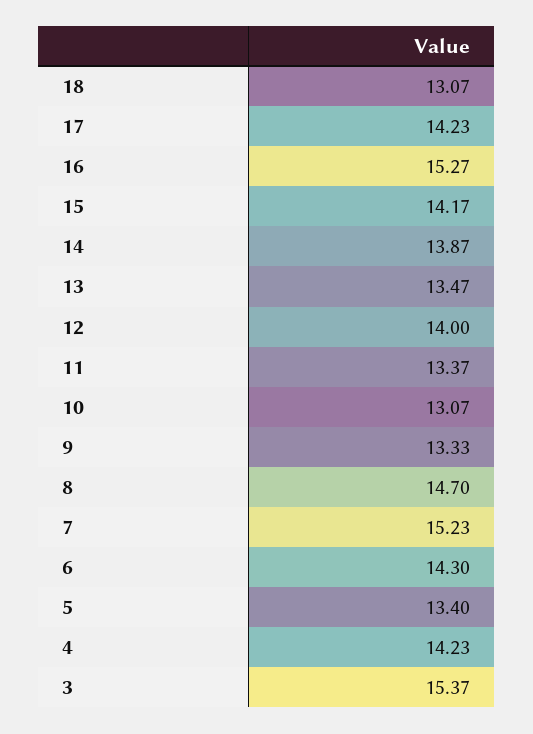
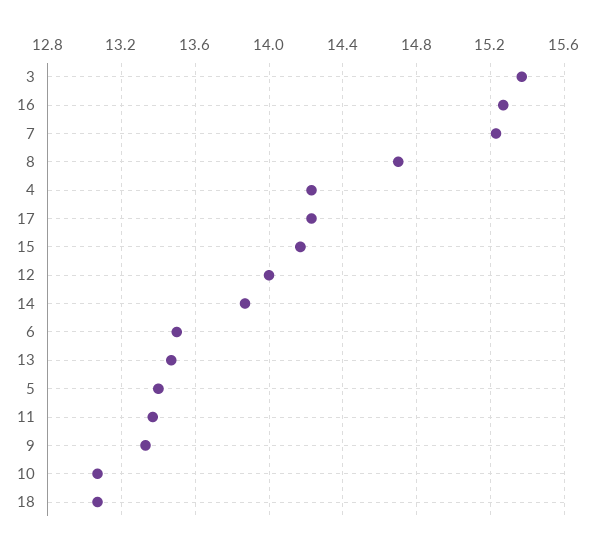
6: 14.3 -> 13.5

